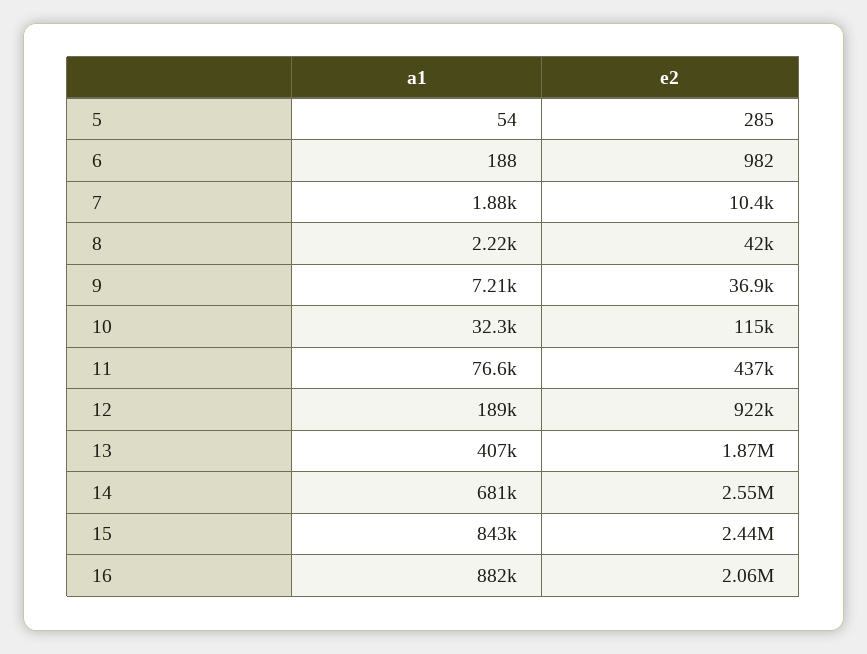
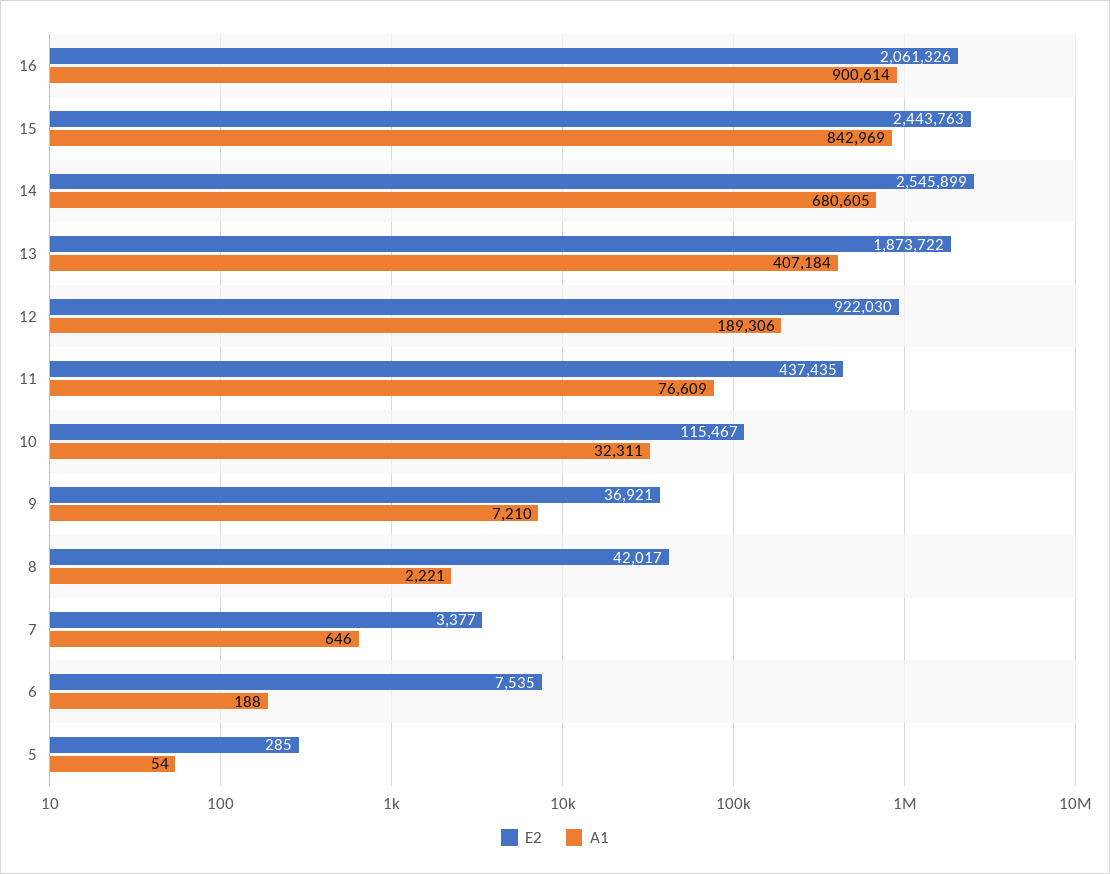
e2, 6: 982 -> 7535
a1, 7: 1880 -> 646
e2, 7: 10400 -> 3377
a1, 16: 882000 -> 900614

